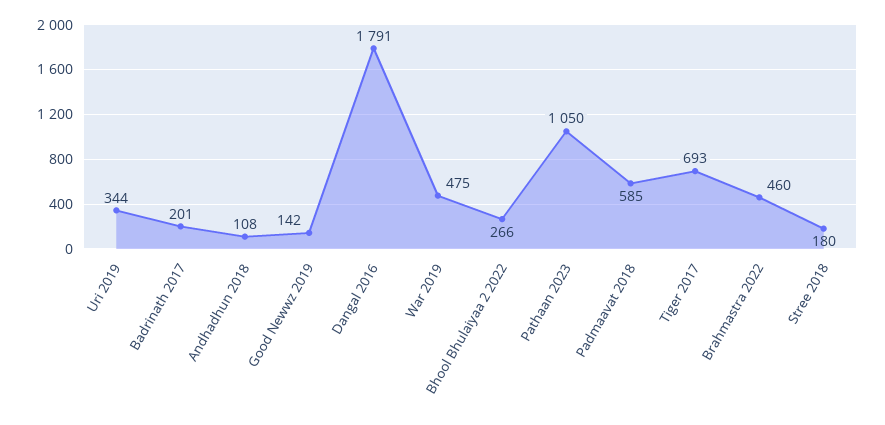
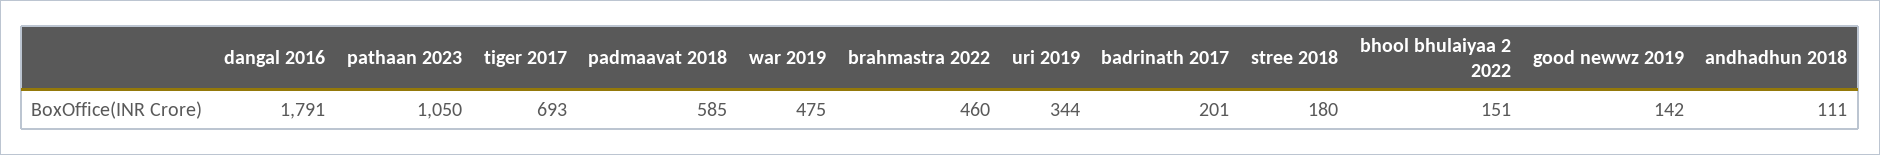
Andhadhun 2018: 108 -> 111
Bhool Bhulaiyaa 2 2022: 266 -> 151

